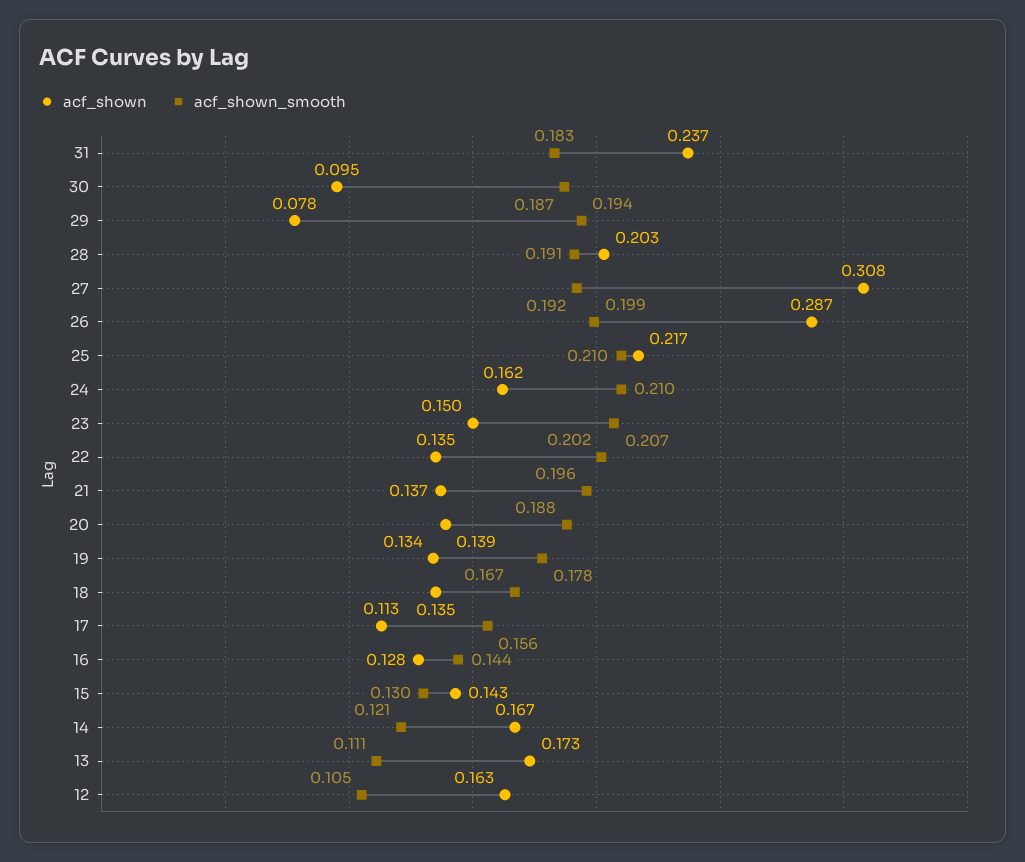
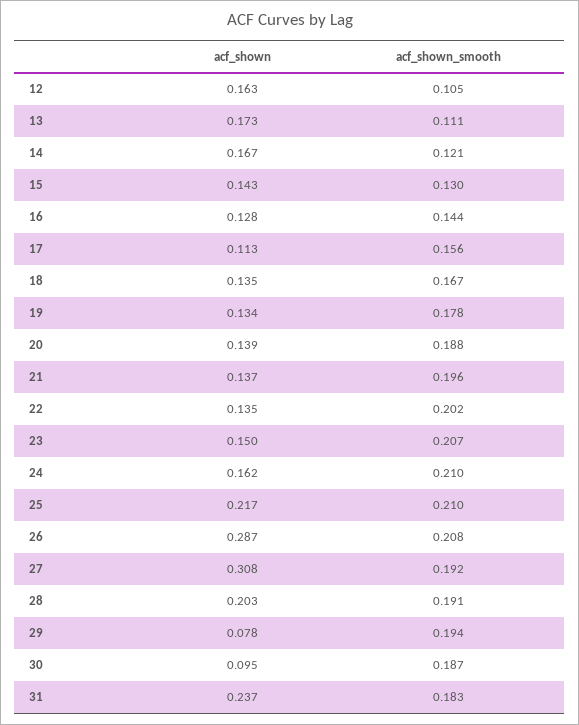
acf_shown_smooth, 26: 0.199 -> 0.208

